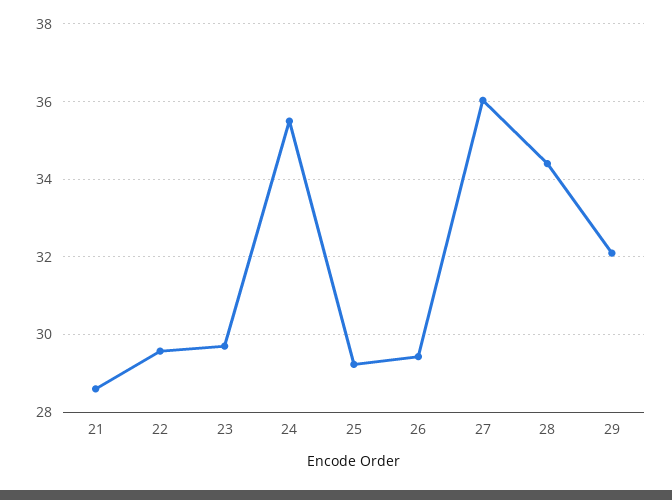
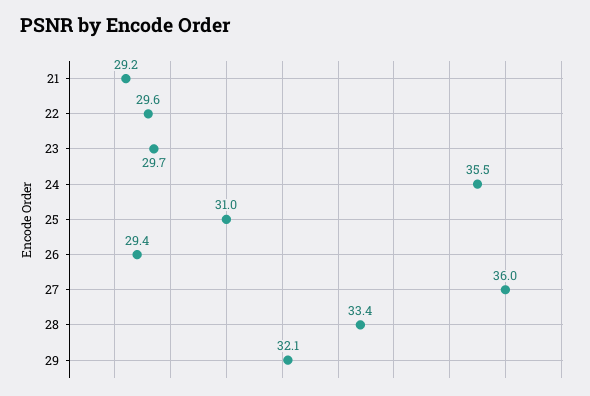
21: 28.6 -> 29.2
25: 29.2 -> 31
28: 34.4 -> 33.4

